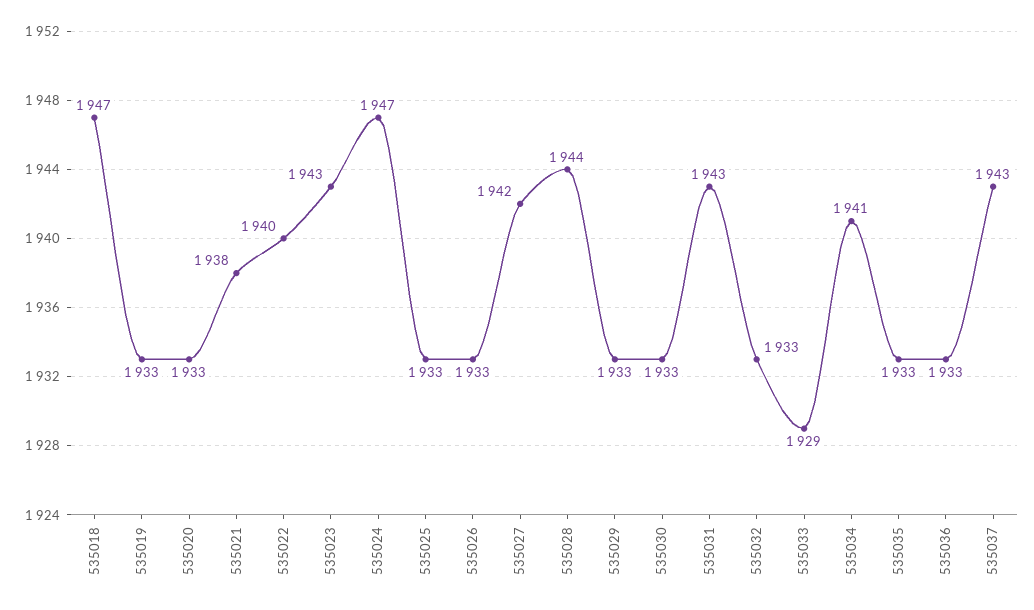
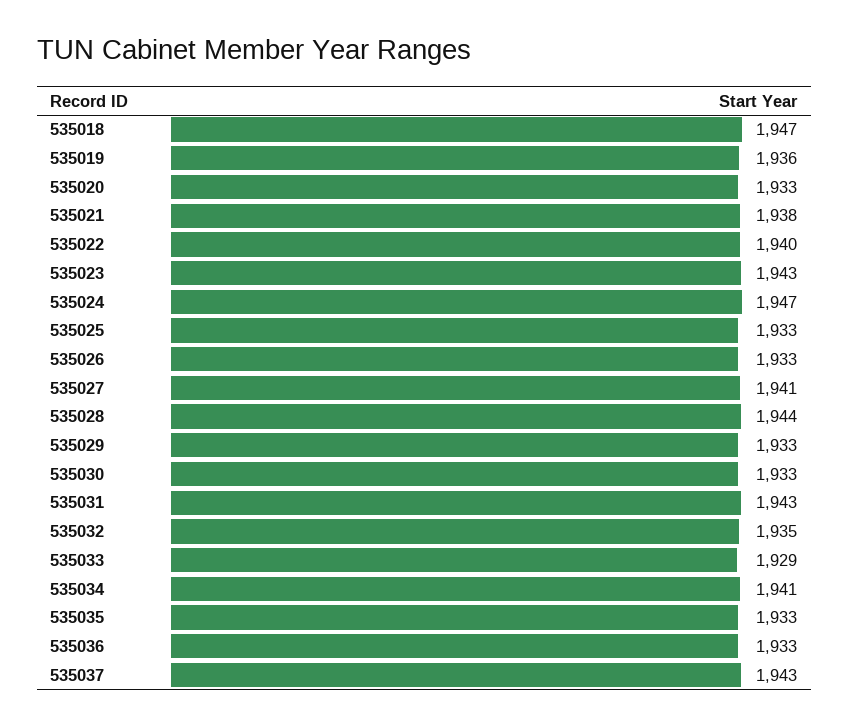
535019: 1933 -> 1936
535027: 1942 -> 1941
535032: 1933 -> 1935

